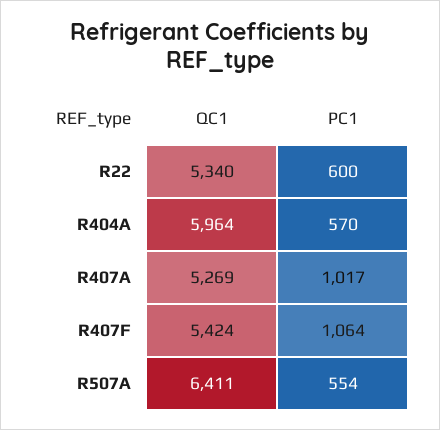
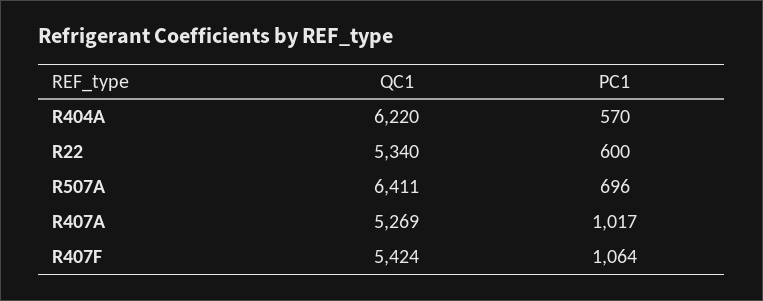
QC1, R404A: 5964 -> 6220
PC1, R507A: 554 -> 696

